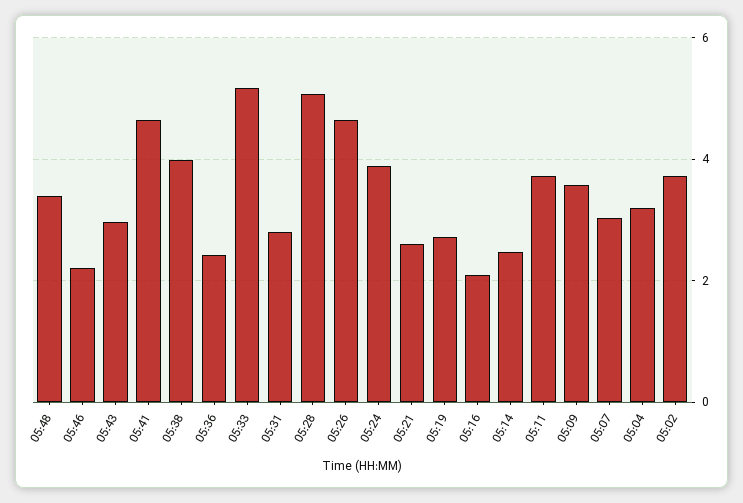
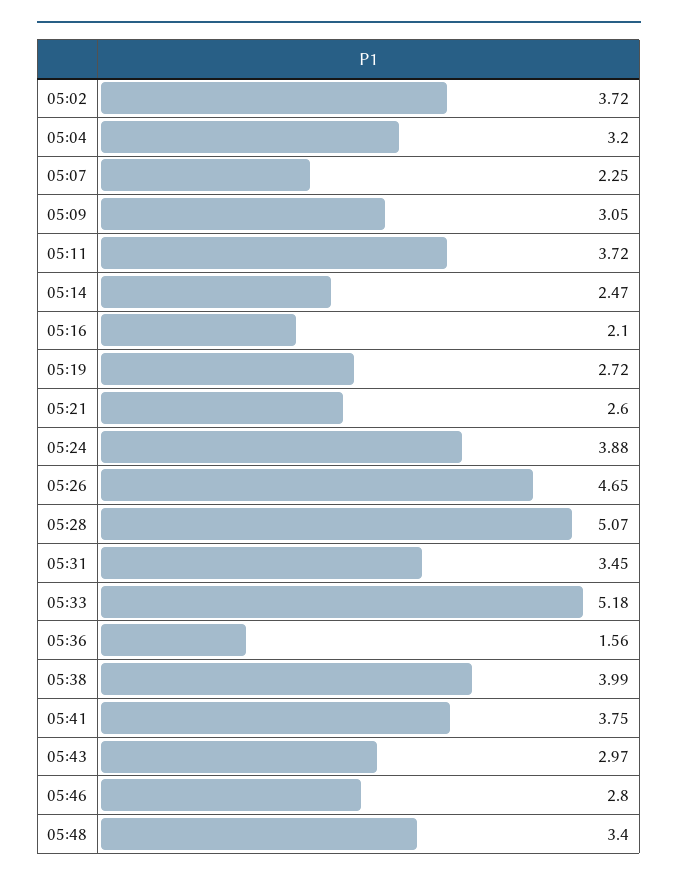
05:46: 2.2 -> 2.8
05:41: 4.6 -> 3.75
05:36: 2.4 -> 1.56
05:31: 2.8 -> 3.45
05:09: 3.6 -> 3.05
05:07: 3 -> 2.25

